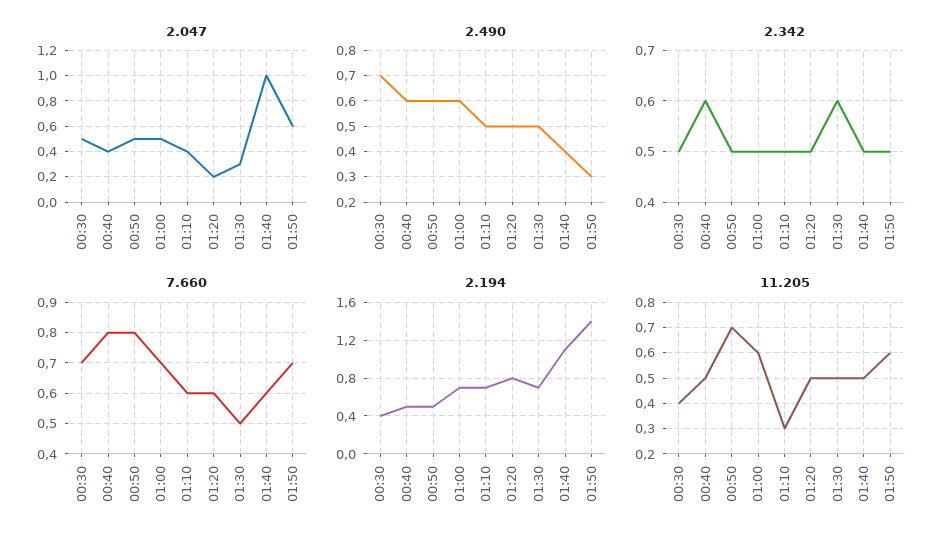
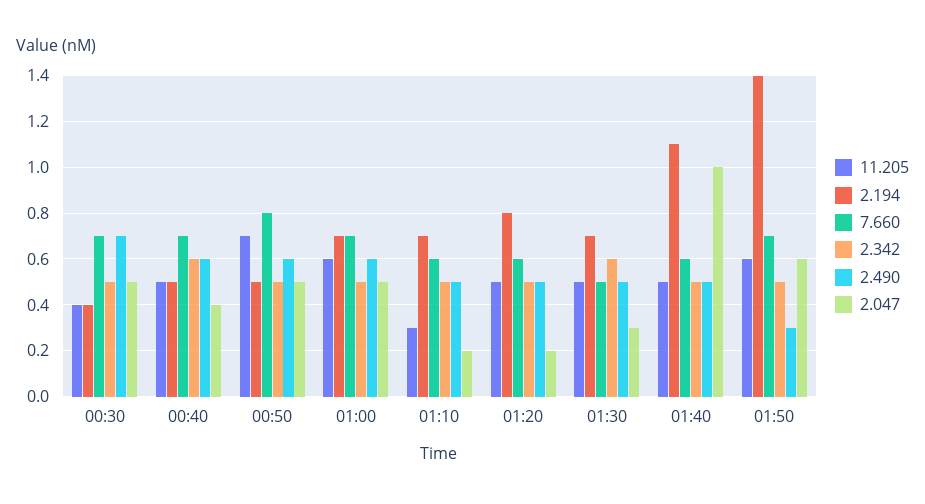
2.047, 01:10: 0.4 -> 0.2
2.490, 01:40: 0.4 -> 0.5
7.660, 00:40: 0.8 -> 0.7

